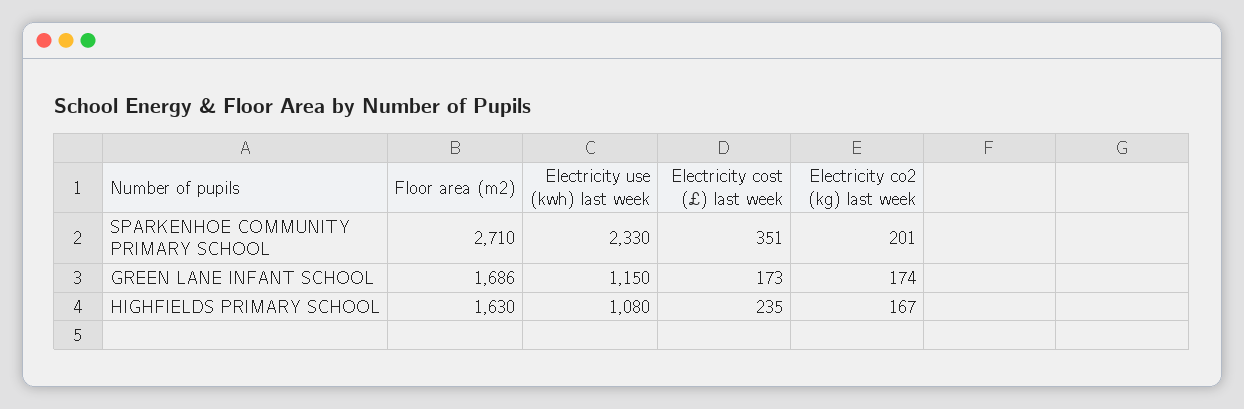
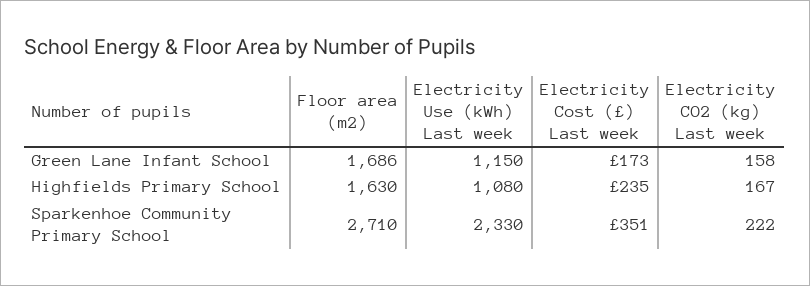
Electricity co2 (kg) last week, SPARKENHOE COMMUNITY PRIMARY SCHOOL: 201 -> 222
Electricity co2 (kg) last week, GREEN LANE INFANT SCHOOL: 174 -> 158

